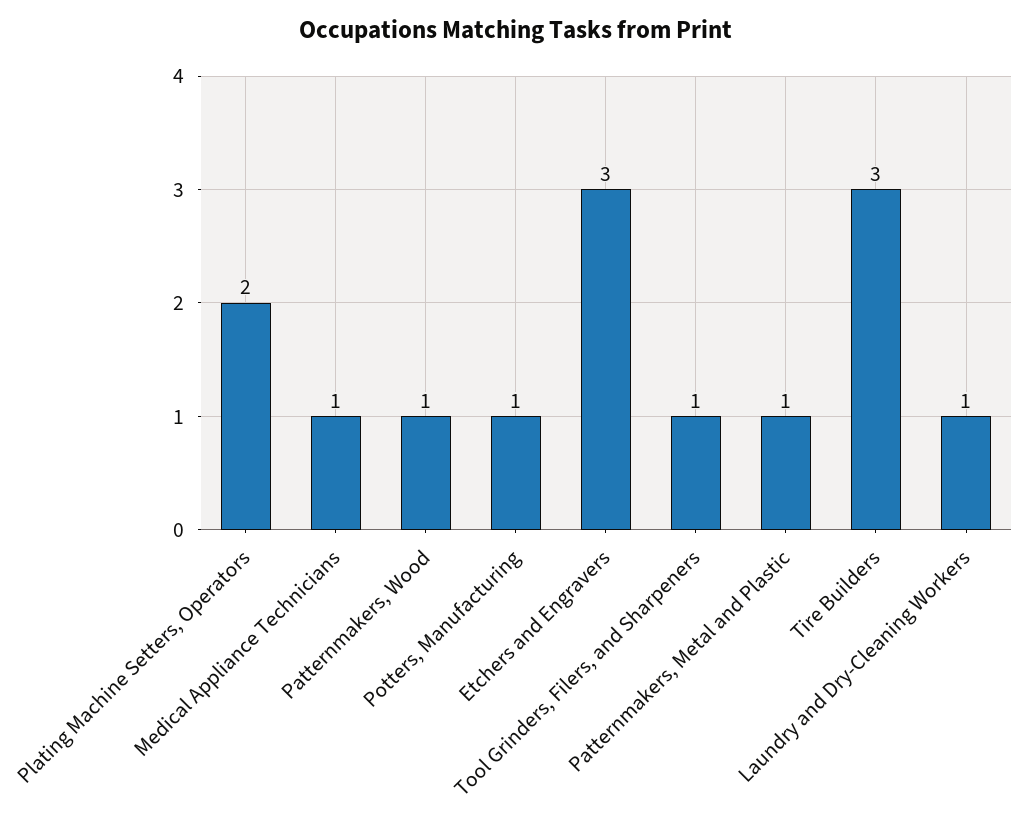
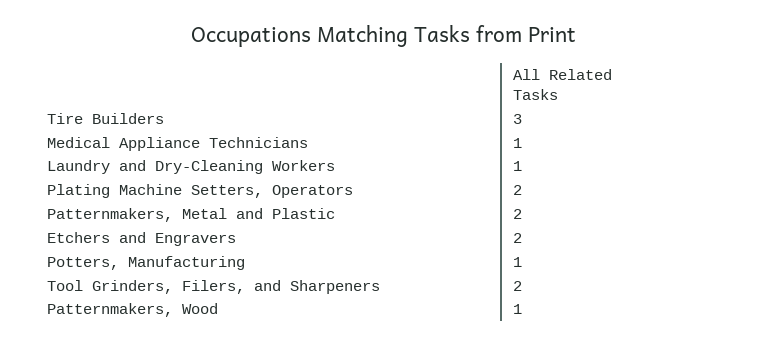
Etchers and Engravers: 3 -> 2
Tool Grinders, Filers, and Sharpeners: 1 -> 2
Patternmakers, Metal and Plastic: 1 -> 2

